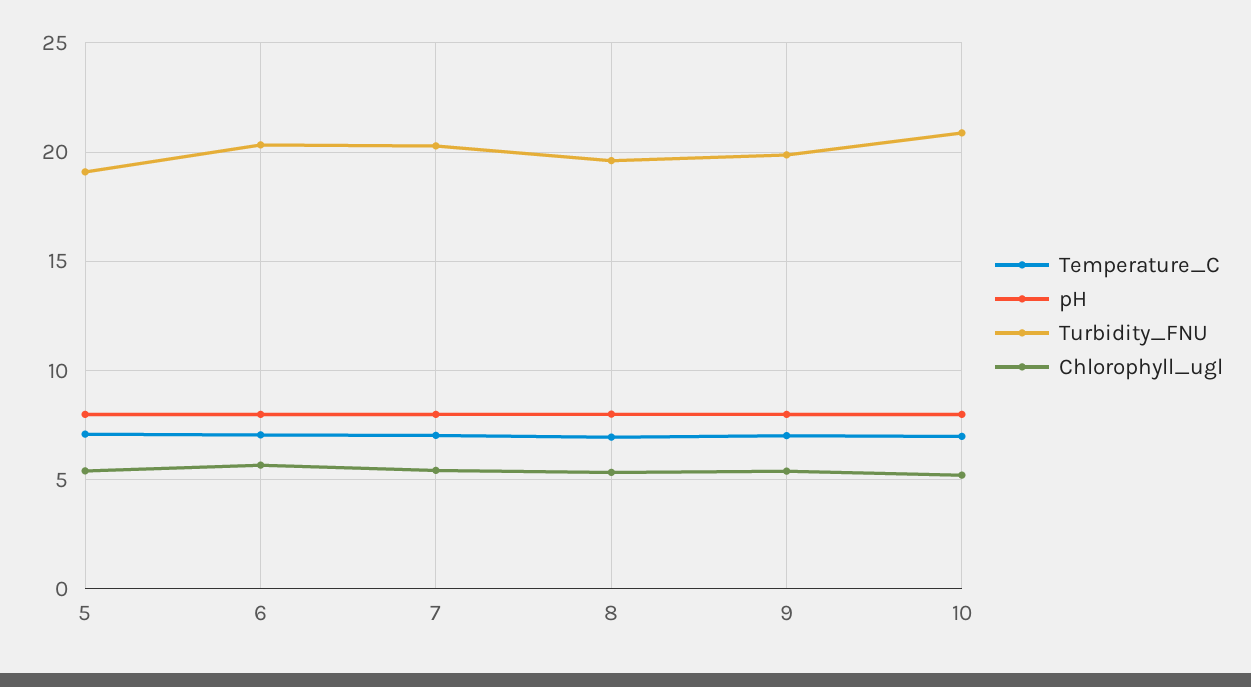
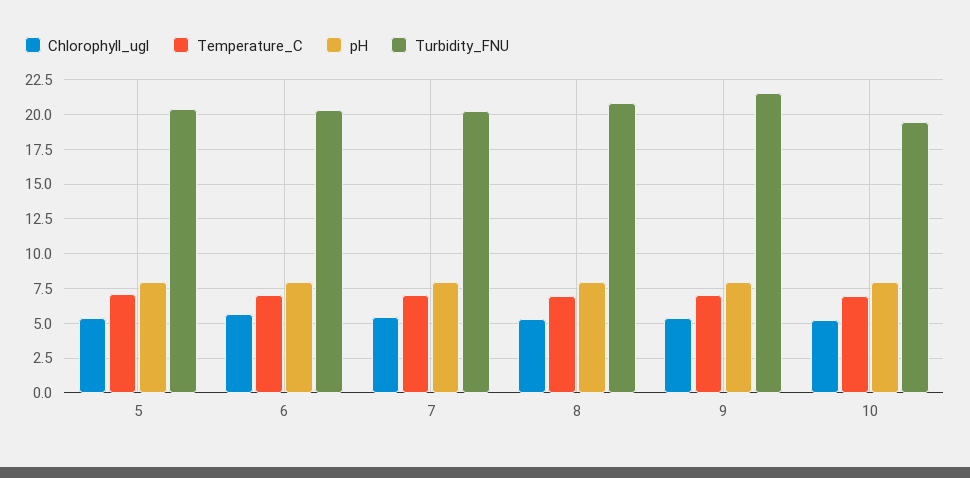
Turbidity_FNU, 5: 19 -> 20.5
Turbidity_FNU, 8: 19.5 -> 21
Turbidity_FNU, 9: 20 -> 21.5
Turbidity_FNU, 10: 21 -> 19.5

